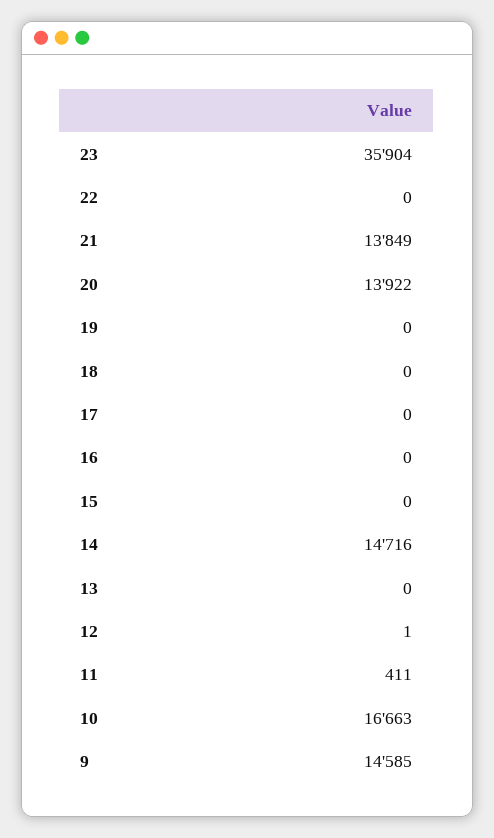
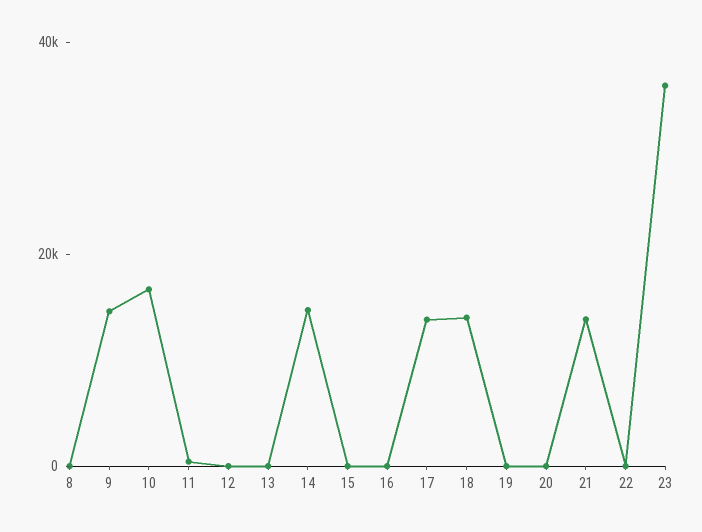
20: 13922 -> 0
18: 0 -> 15000
17: 0 -> 15000
8: none -> 0

